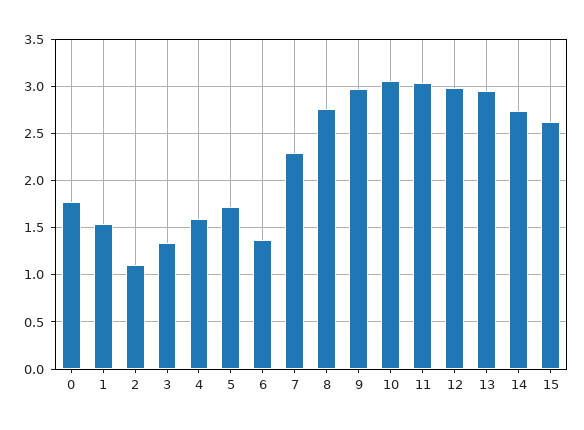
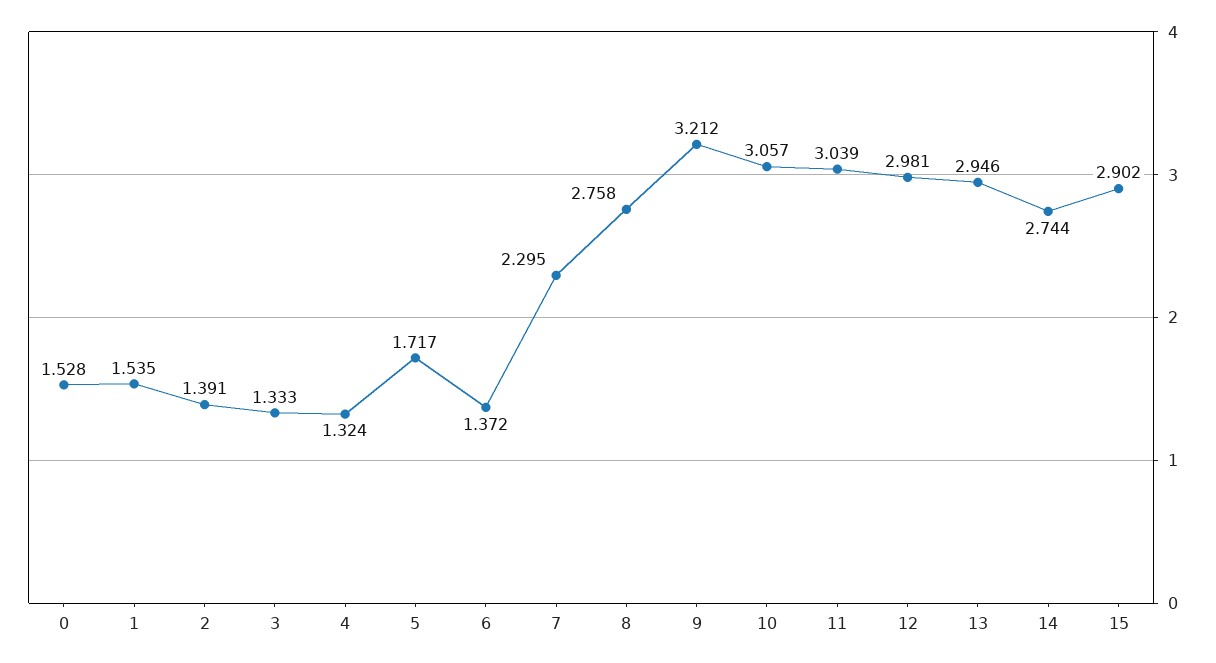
0: 1.8 -> 1.528
2: 1.1 -> 1.391
4: 1.6 -> 1.324
9: 3 -> 3.212
15: 2.6 -> 2.902

